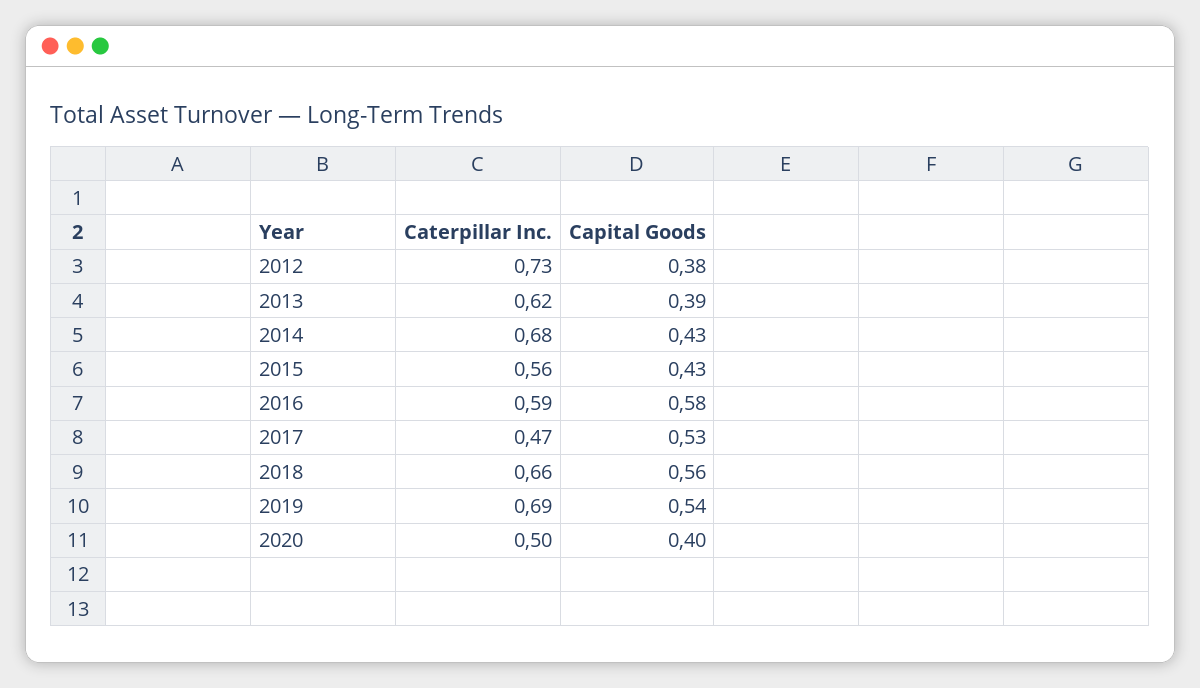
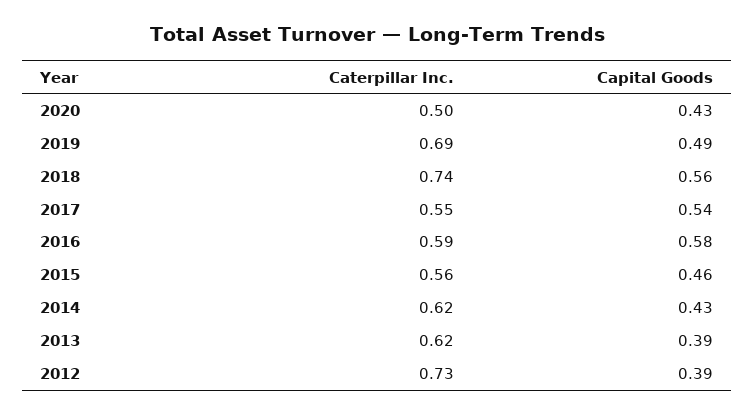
Capital Goods, 2012: 0.38 -> 0.39
Caterpillar Inc., 2014: 0.68 -> 0.62
Capital Goods, 2015: 0.43 -> 0.46
Caterpillar Inc., 2017: 0.47 -> 0.55
Capital Goods, 2017: 0.53 -> 0.54
Caterpillar Inc., 2018: 0.66 -> 0.74
Capital Goods, 2019: 0.54 -> 0.49
Capital Goods, 2020: 0.4 -> 0.43

